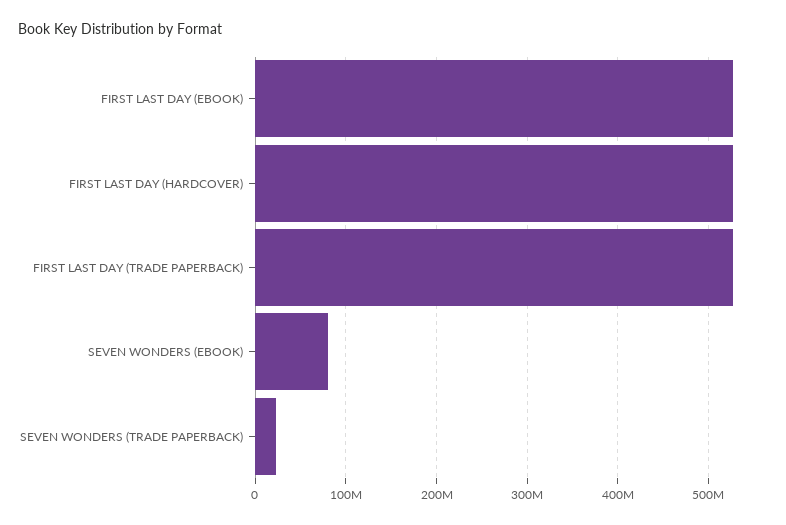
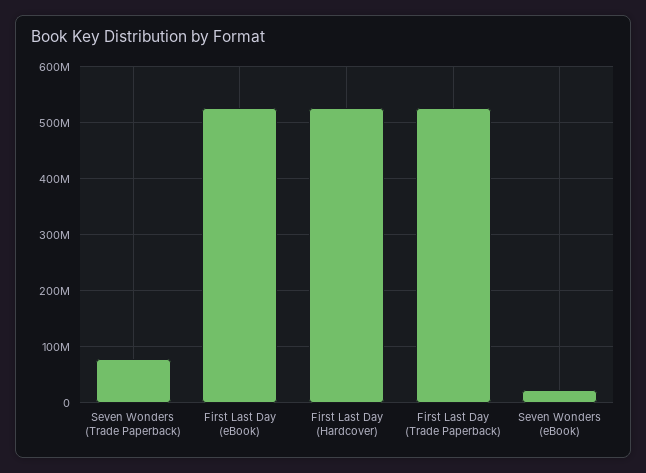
SEVEN WONDERS (EBOOK): 80000000 -> 20000000
SEVEN WONDERS (TRADE PAPERBACK): 20000000 -> 80000000

